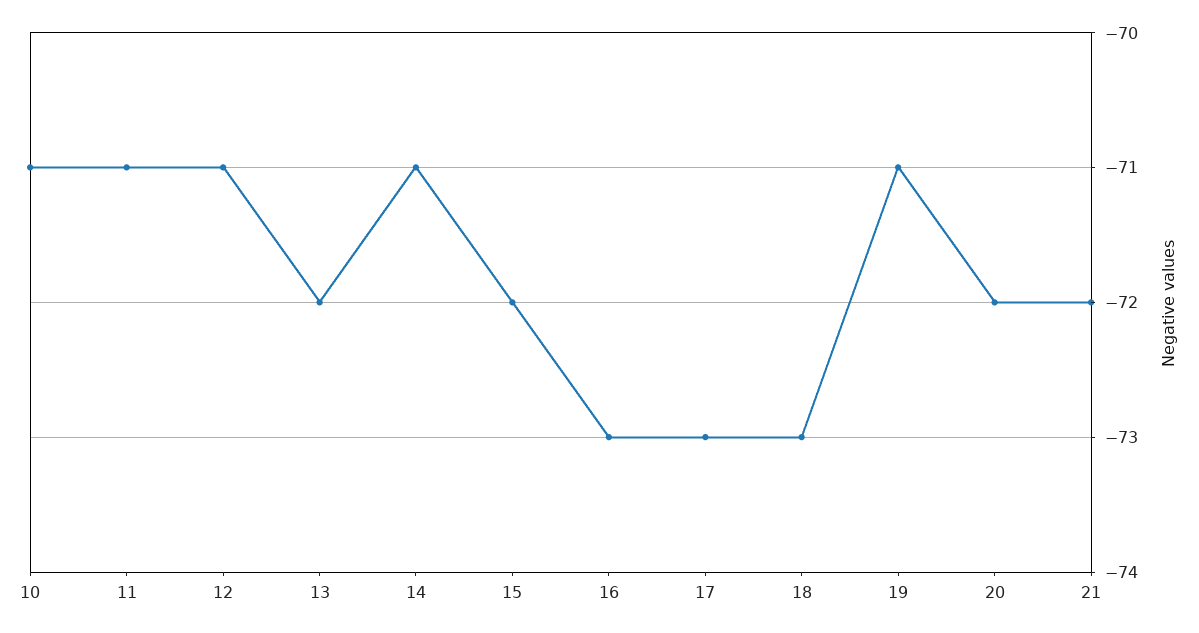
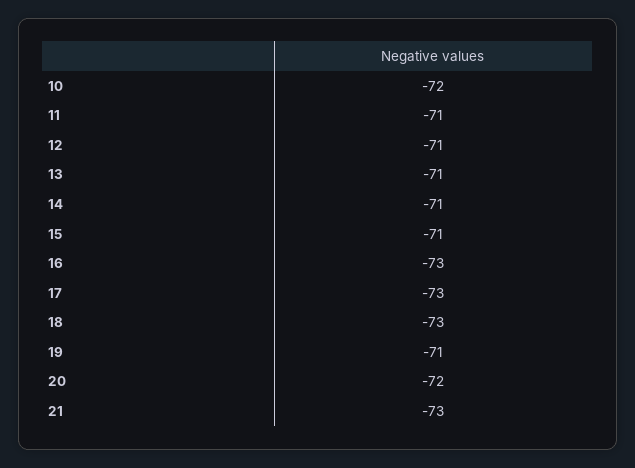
10: -71 -> -72
13: -72 -> -71
15: -72 -> -71
21: -72 -> -73

